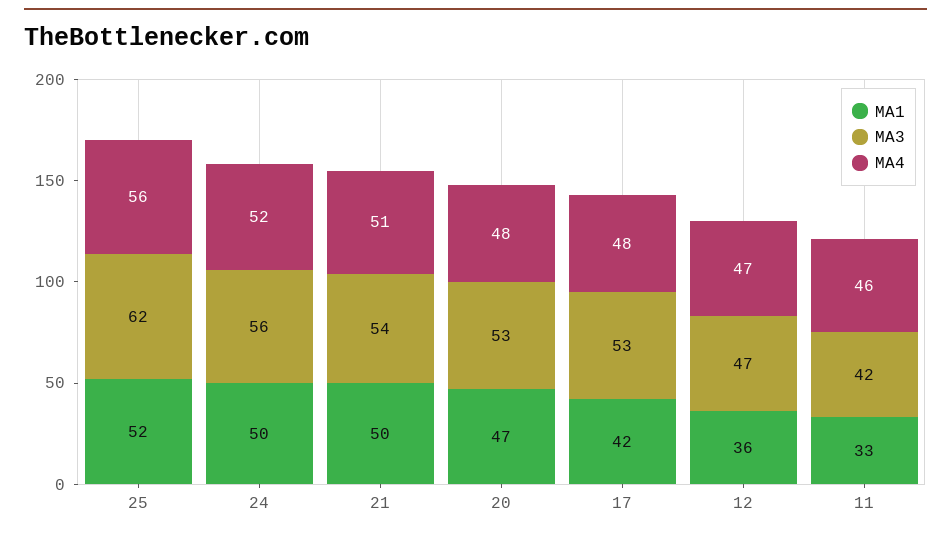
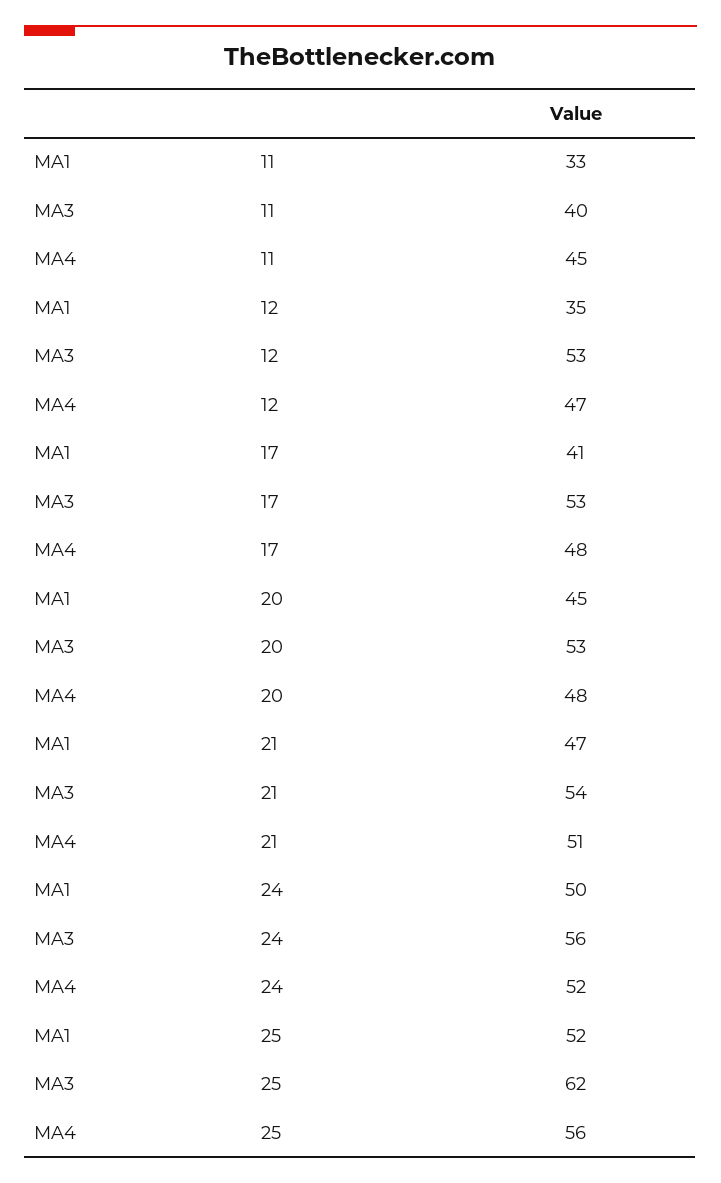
MA1, 21: 50 -> 47
MA1, 20: 47 -> 45
MA1, 17: 42 -> 41
MA1, 12: 36 -> 35
MA3, 12: 47 -> 53
MA3, 11: 42 -> 40
MA4, 11: 46 -> 45

